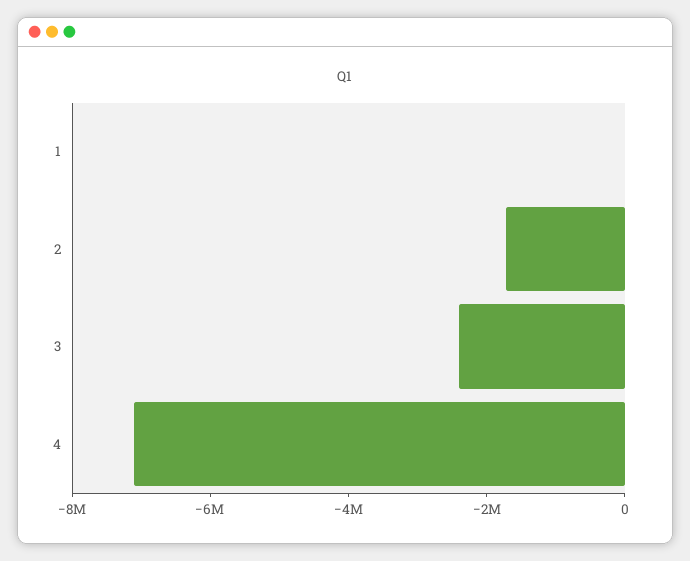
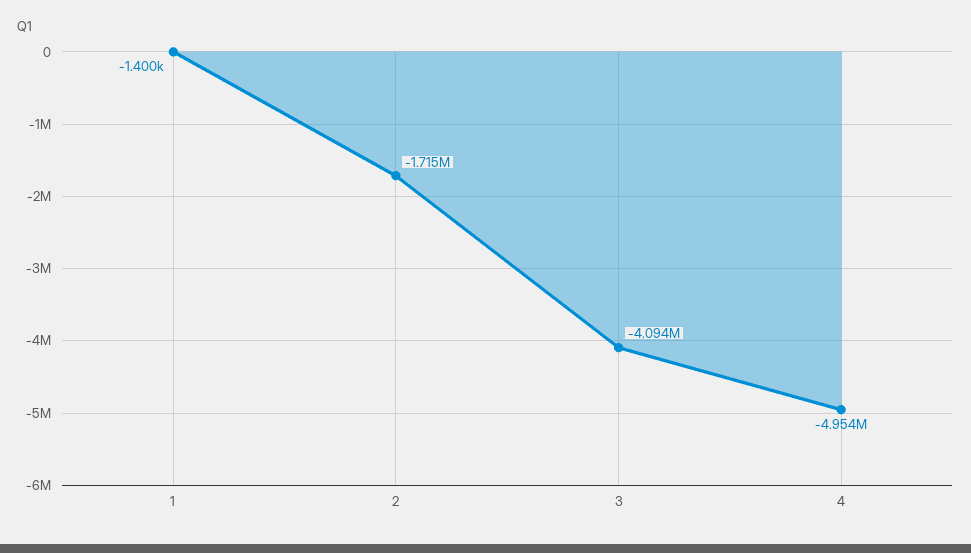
3: -2500000 -> -4094000
4: -7000000 -> -4954000

